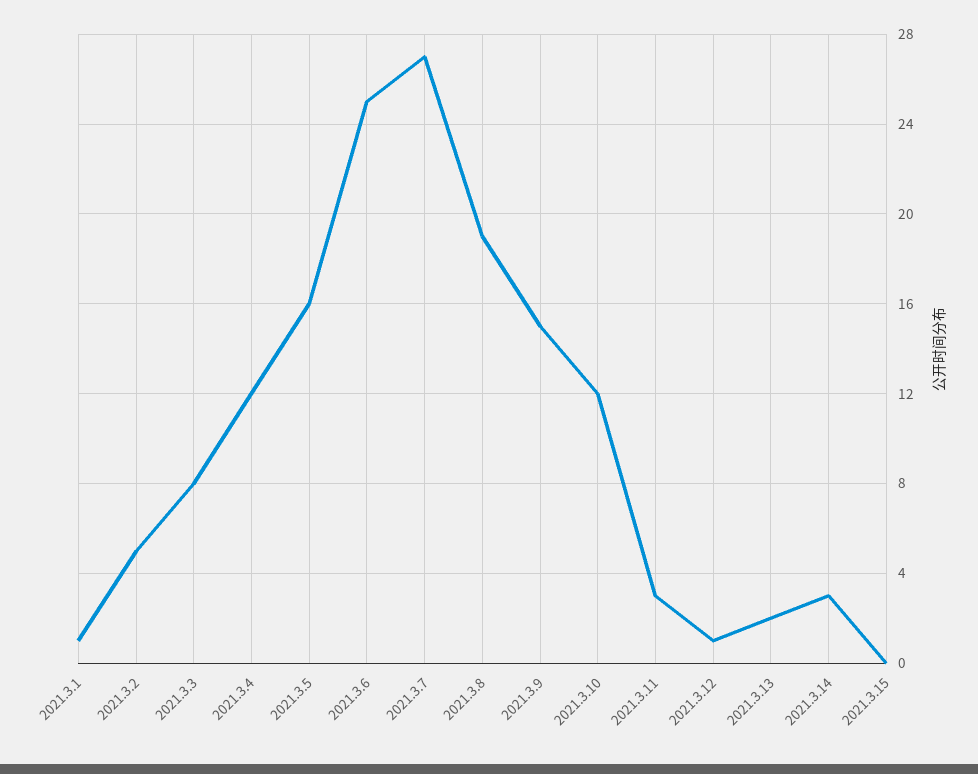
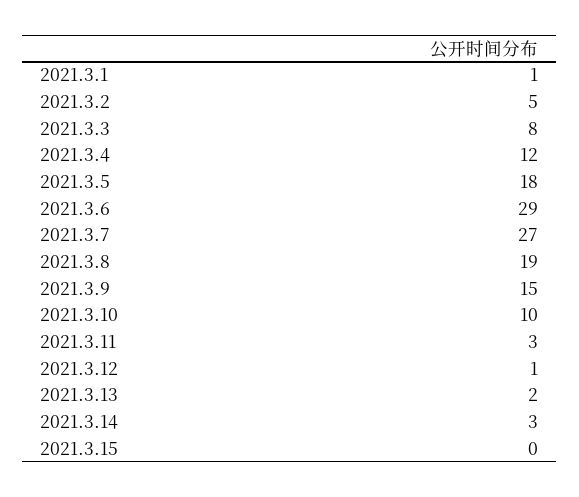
2021.3.5: 16 -> 18
2021.3.6: 25 -> 29
2021.3.10: 12 -> 10

